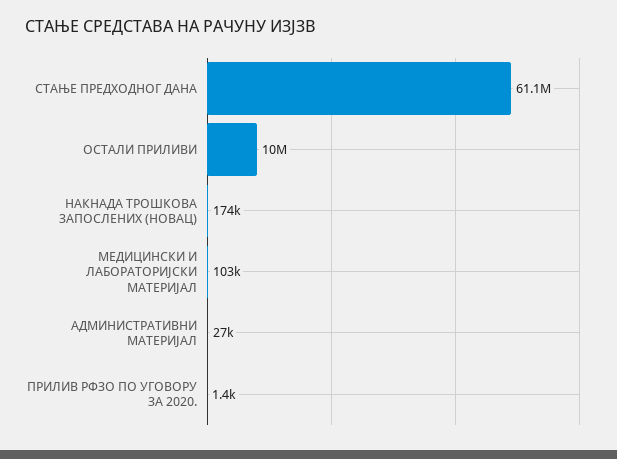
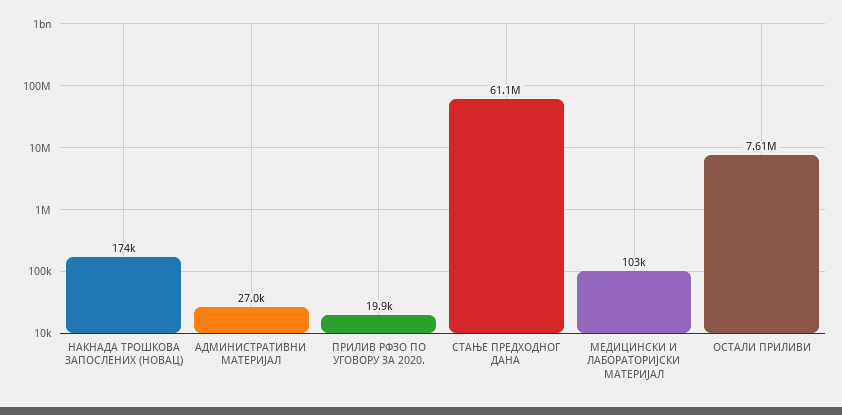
ОСТАЛИ ПРИЛИВИ: 10000000 -> 7610000
ПРИЛИВ РФЗО ПО УГОВОРУ ЗА 2020.: 1400 -> 19900

